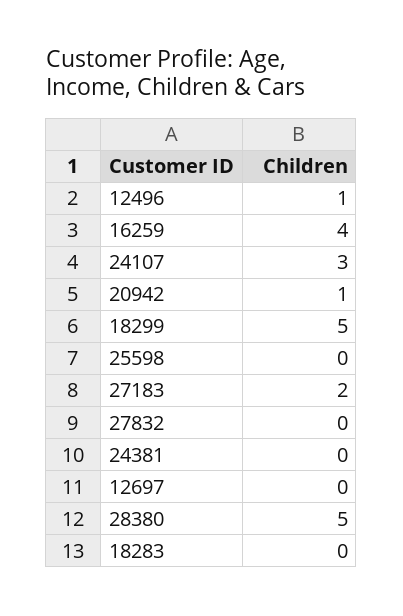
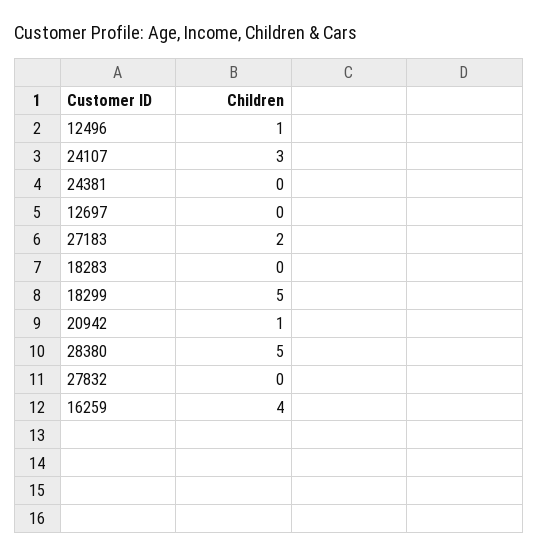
25598: 0 -> none

